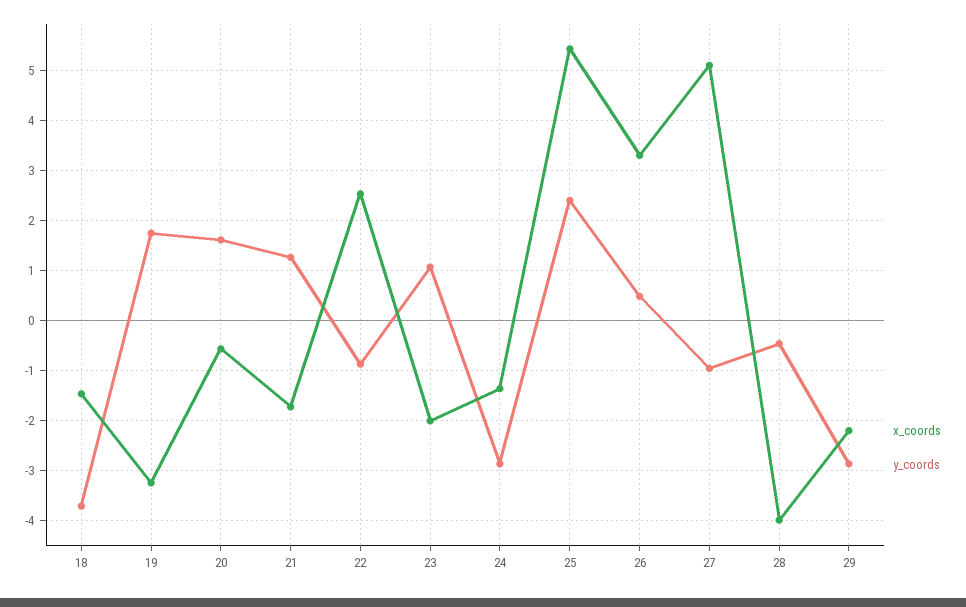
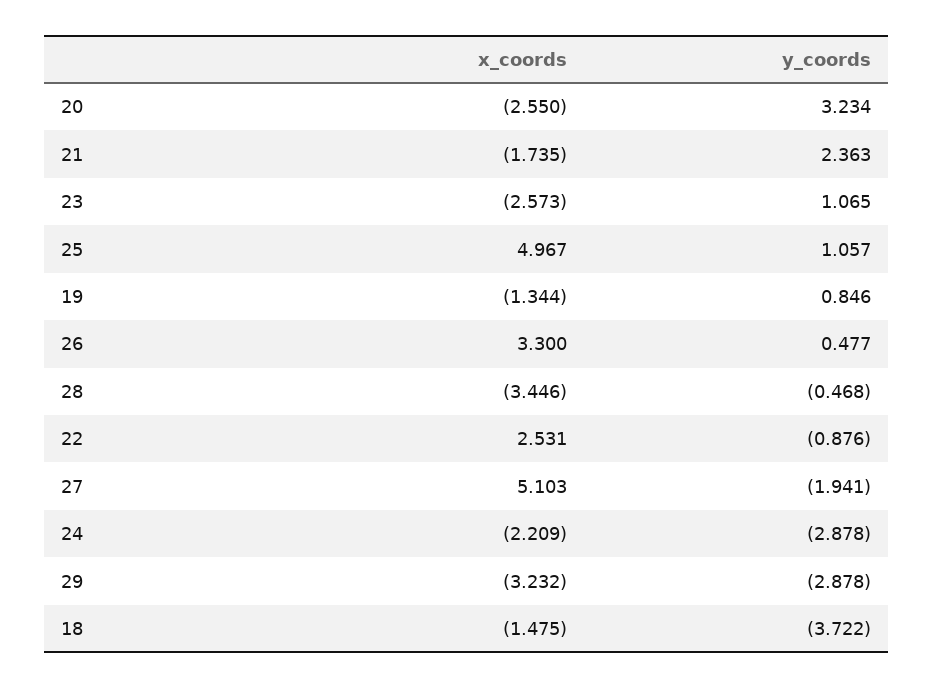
x_coords, 19: -3.2 -> -1.344
y_coords, 19: 1.8 -> 0.846
x_coords, 20: -0.6 -> -2.55
y_coords, 20: 1.6 -> 3.234
y_coords, 21: 1.2 -> 2.363
x_coords, 23: -2 -> -2.573
x_coords, 24: -1.4 -> -2.209
x_coords, 25: 5.4 -> 4.967
y_coords, 25: 2.4 -> 1.057
y_coords, 27: -1 -> -1.941
x_coords, 28: -4 -> -3.446
x_coords, 29: -2.2 -> -3.232

